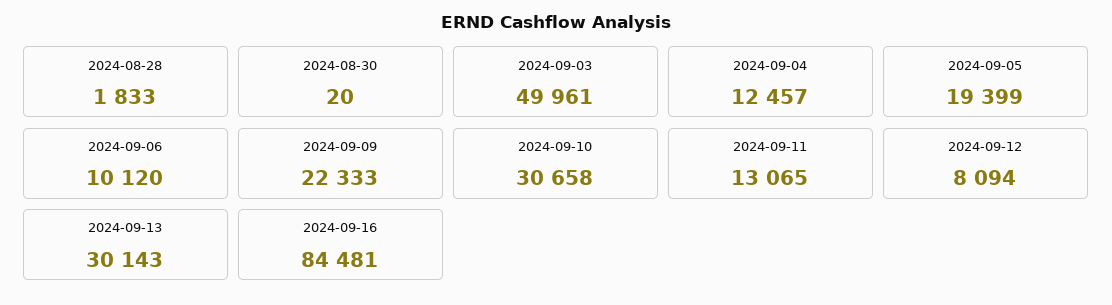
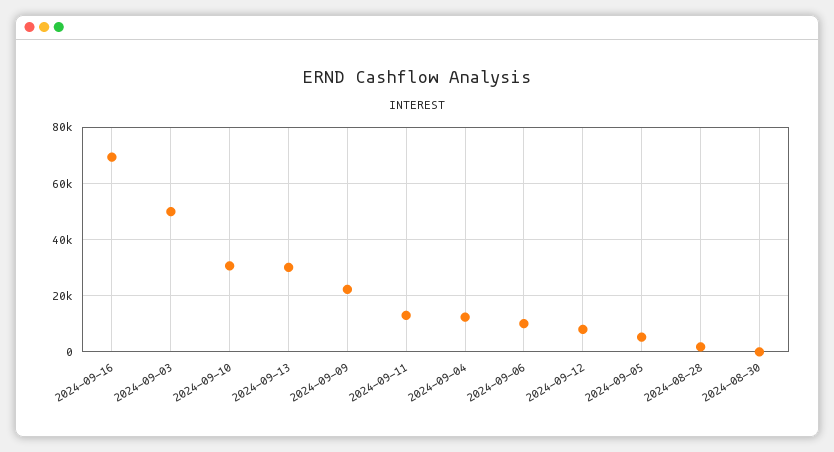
2024-09-05: 19399 -> 5000
2024-09-16: 84481 -> 70000

